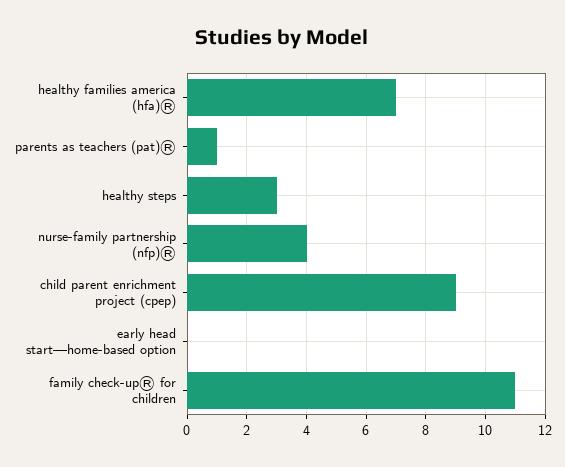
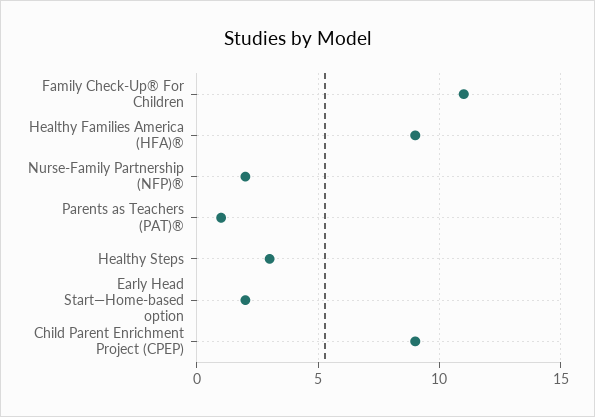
healthy families america (hfa)®: 7 -> 9
nurse-family partnership (nfp)®: 4 -> 2
early head start—home-based option: 0 -> 2

